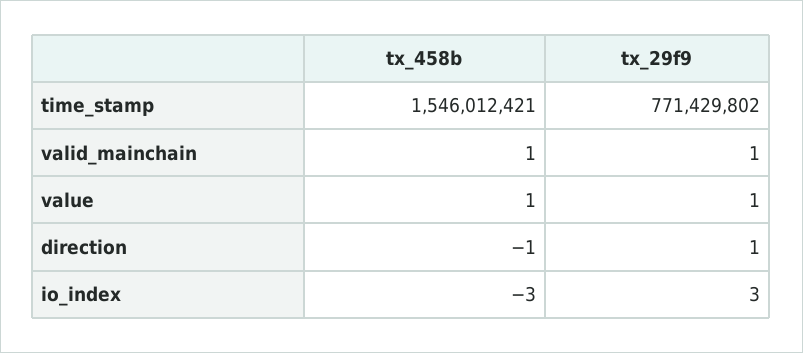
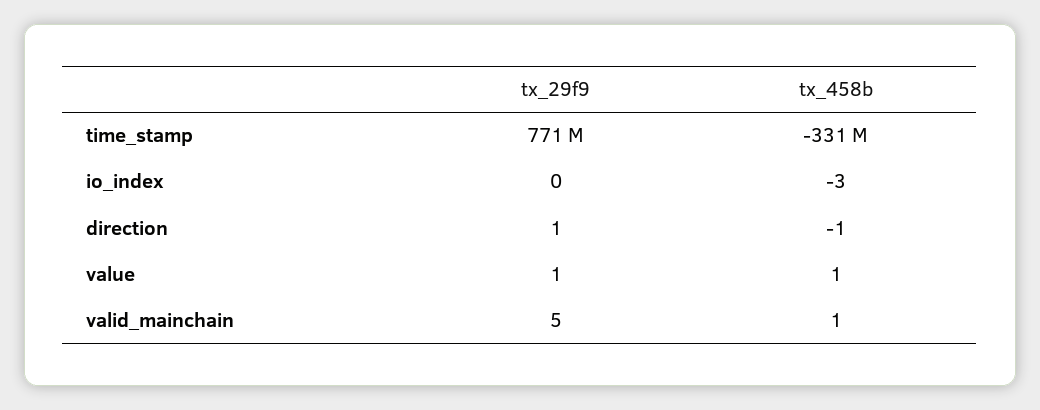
tx_458b, time_stamp: 1546012421 -> -331000000
tx_29f9, valid_mainchain: 1 -> 5
tx_29f9, io_index: 3 -> 0

